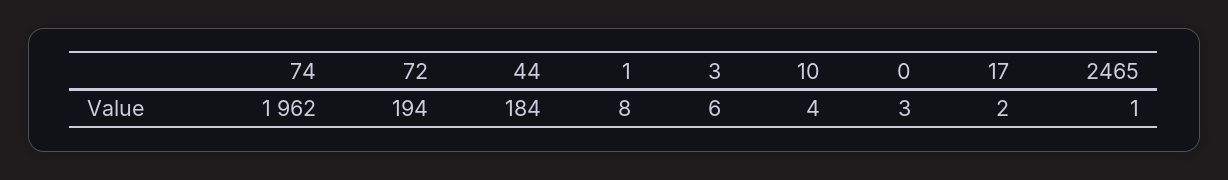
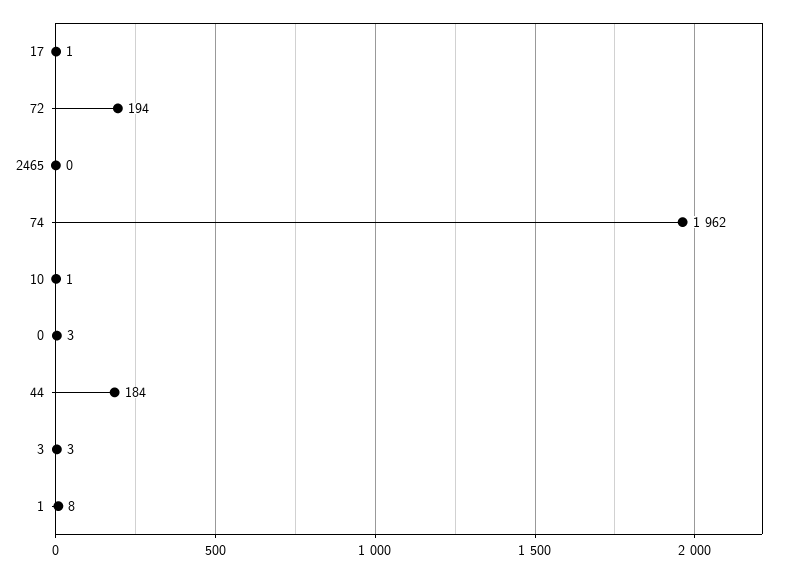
3: 6 -> 3
10: 4 -> 1
17: 2 -> 1
2465: 1 -> 0

